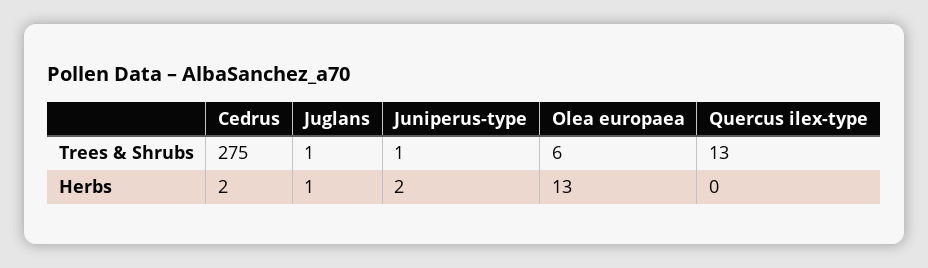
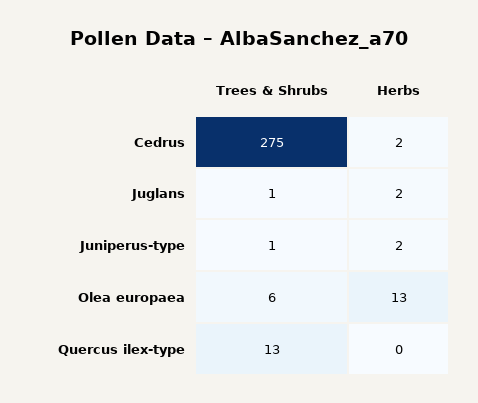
Juglans, Herbs: 1 -> 2

